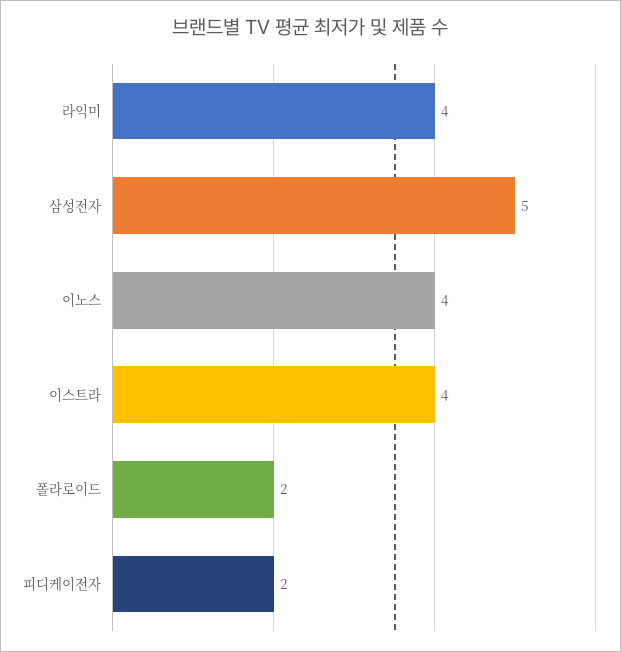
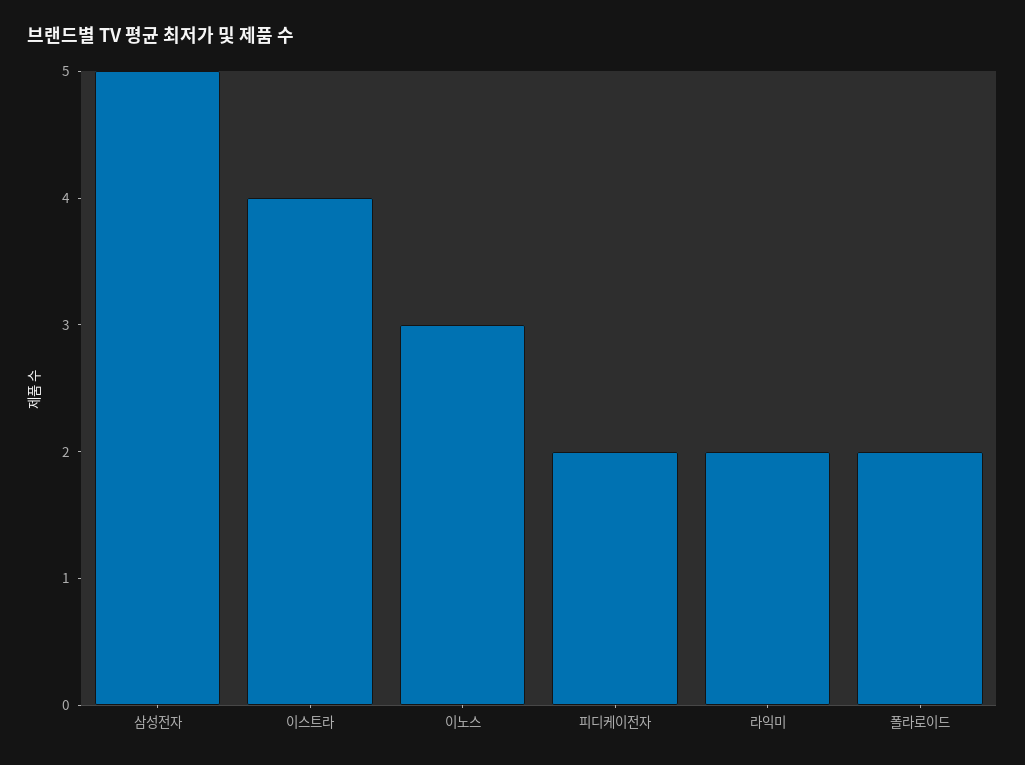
라익미: 4 -> 2
이노스: 4 -> 3

